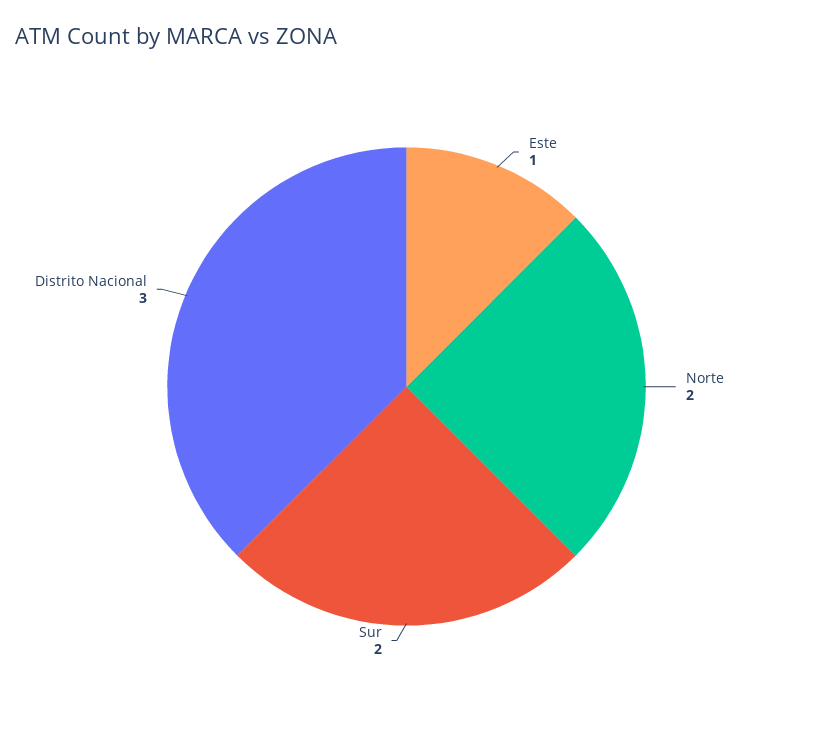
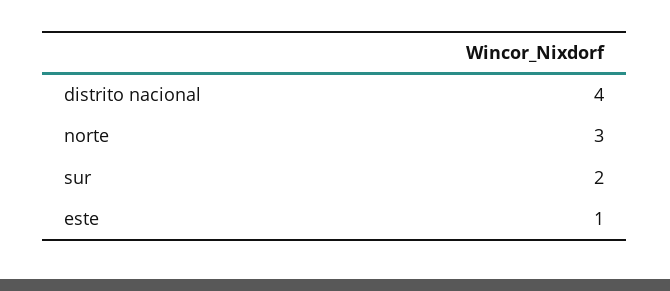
Norte: 2 -> 3
Distrito Nacional: 3 -> 4

